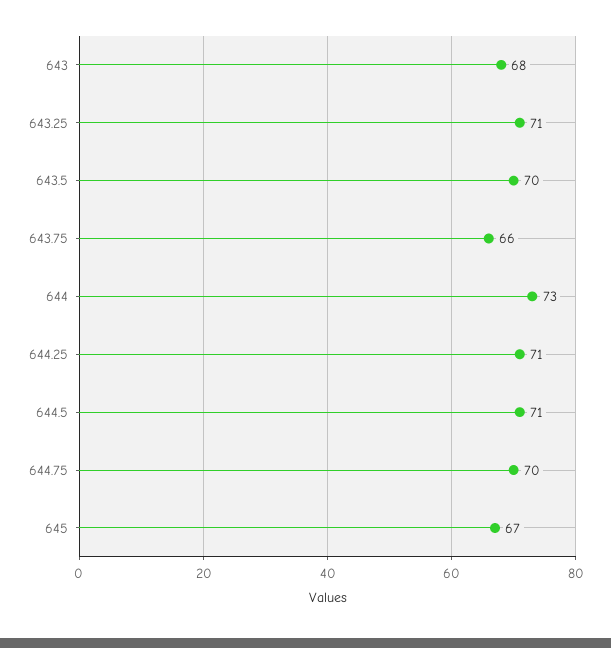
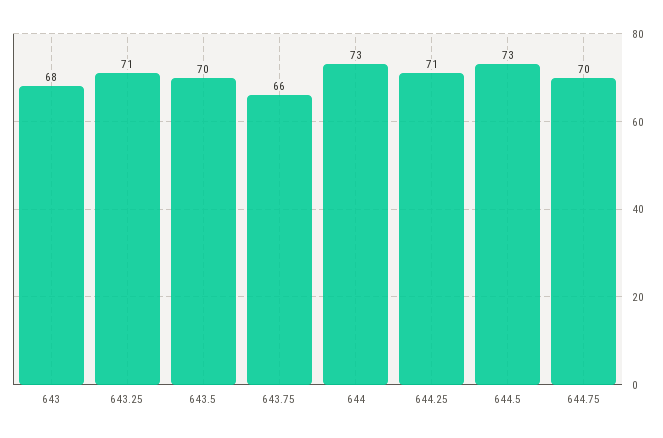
644.5: 71 -> 73
645: 67 -> none

